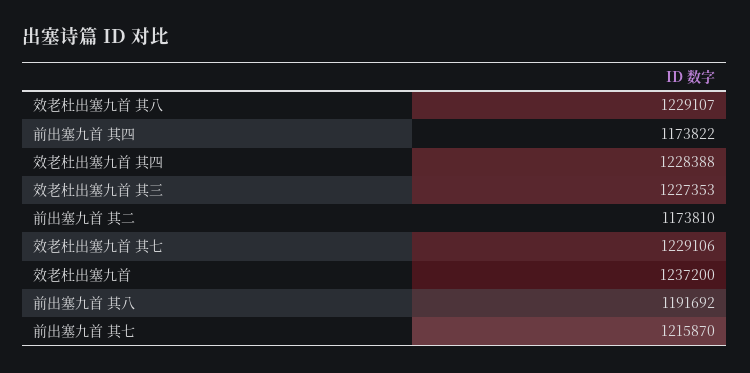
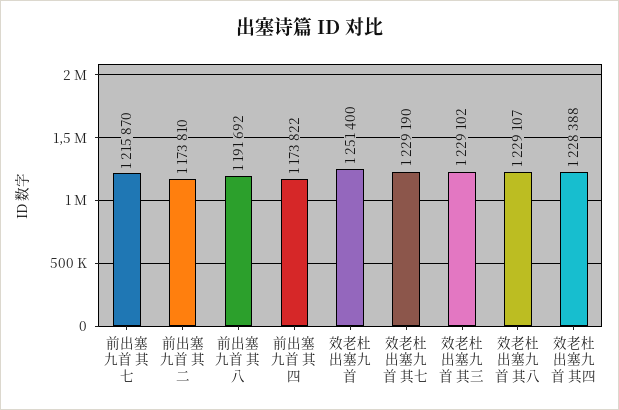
效老杜出塞九首 其三: 1227353 -> 1229102
效老杜出塞九首 其七: 1229106 -> 1229190
效老杜出塞九首: 1237200 -> 1251400

